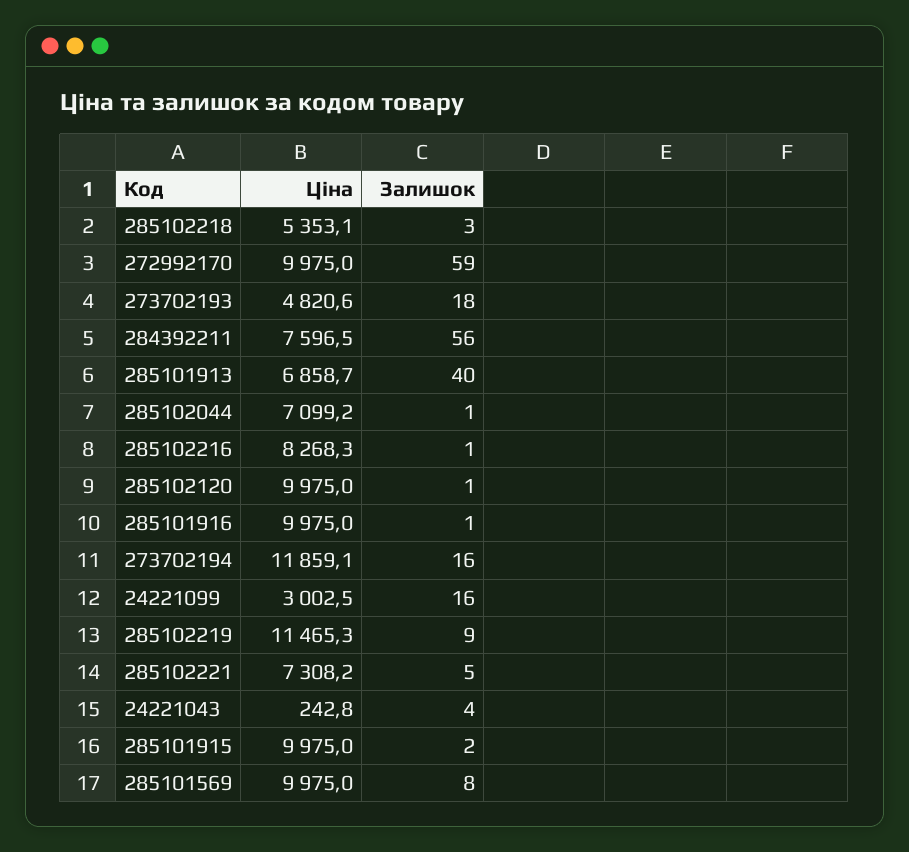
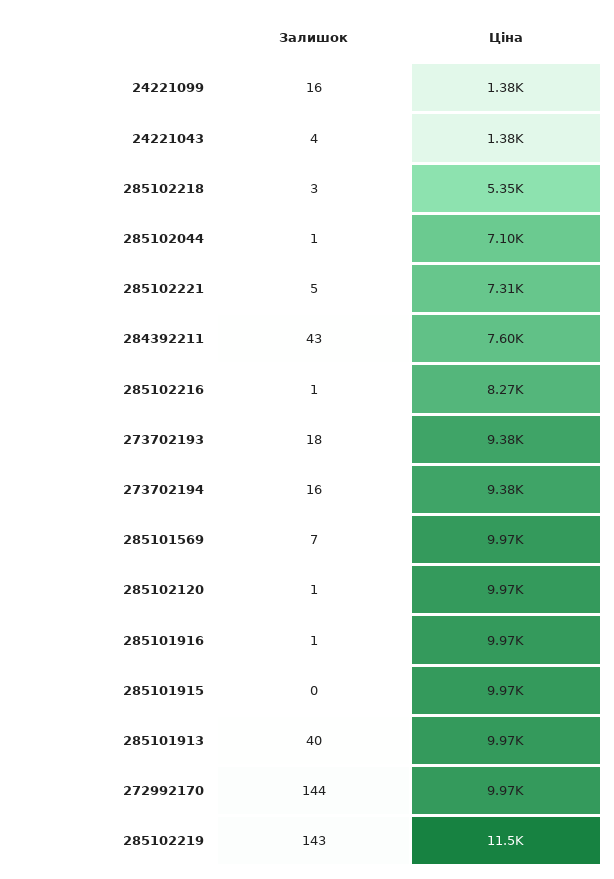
Залишок, 272992170: 59 -> 144
Ціна, 273702193: 4820.6 -> 9380
Залишок, 284392211: 56 -> 43
Ціна, 285101913: 6858.7 -> 9970
Ціна, 273702194: 11859.1 -> 9380
Ціна, 24221099: 3002.5 -> 1380
Залишок, 285102219: 9 -> 143
Ціна, 24221043: 242.8 -> 1380
Залишок, 285101915: 2 -> 0
Залишок, 285101569: 8 -> 7

